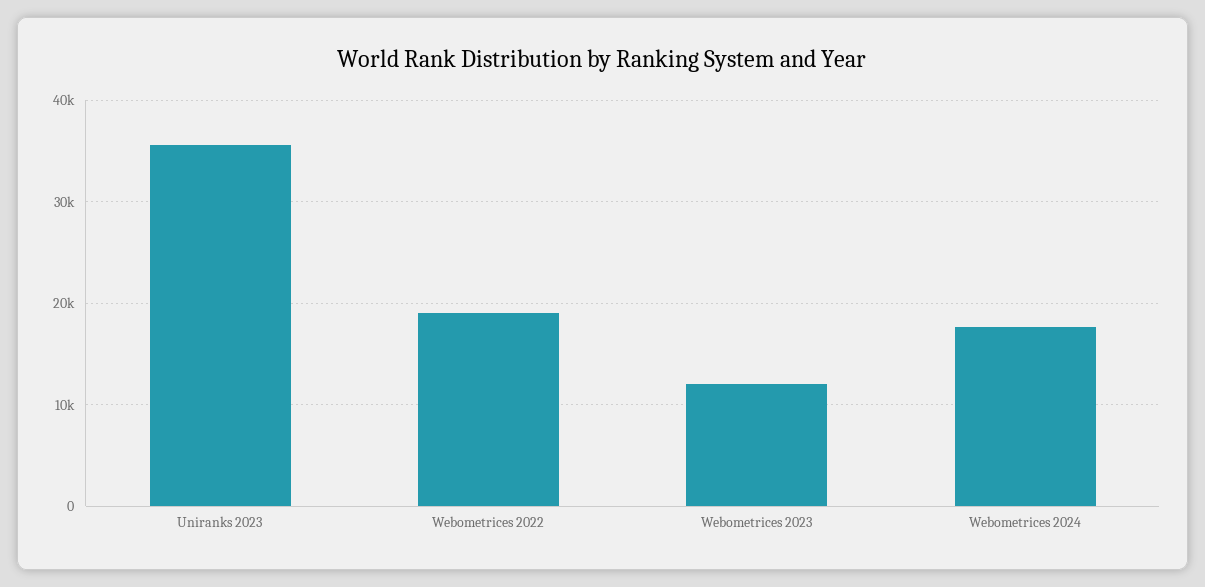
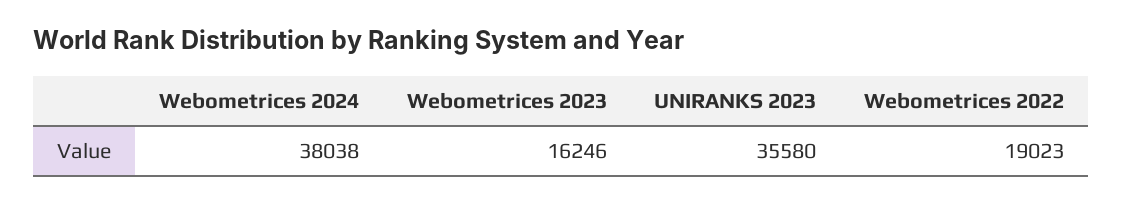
Webometrices 2023: 12000 -> 16246
Webometrices 2024: 18000 -> 38038

